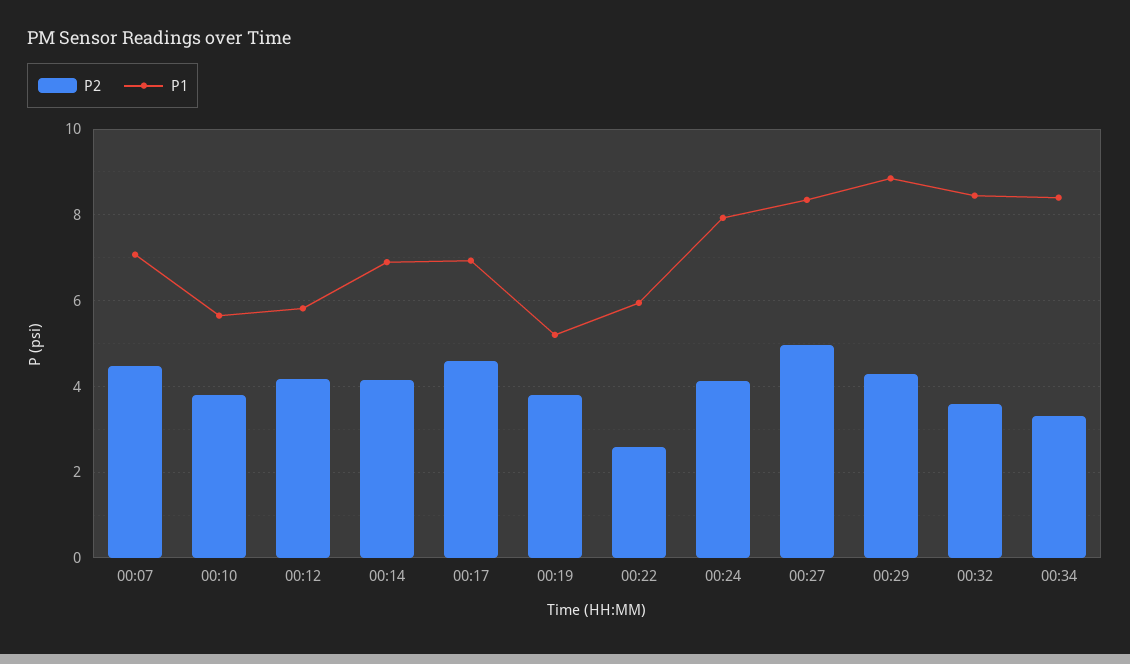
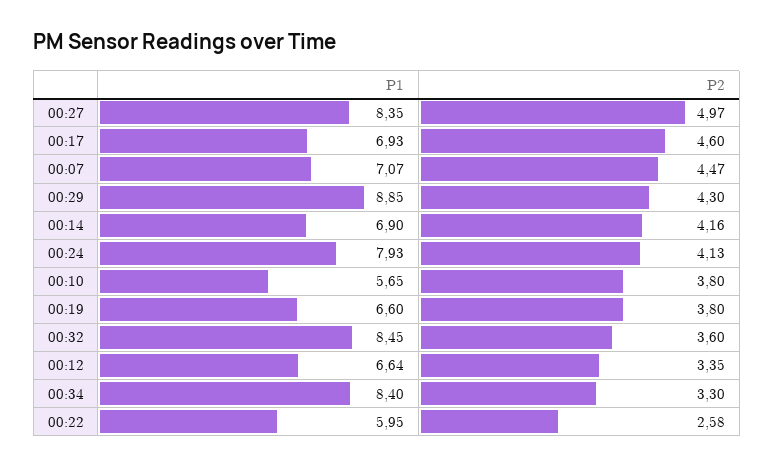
P2, 00:12: 4.2 -> 3.35
P1, 00:12: 5.8 -> 6.64
P1, 00:19: 5.2 -> 6.6

